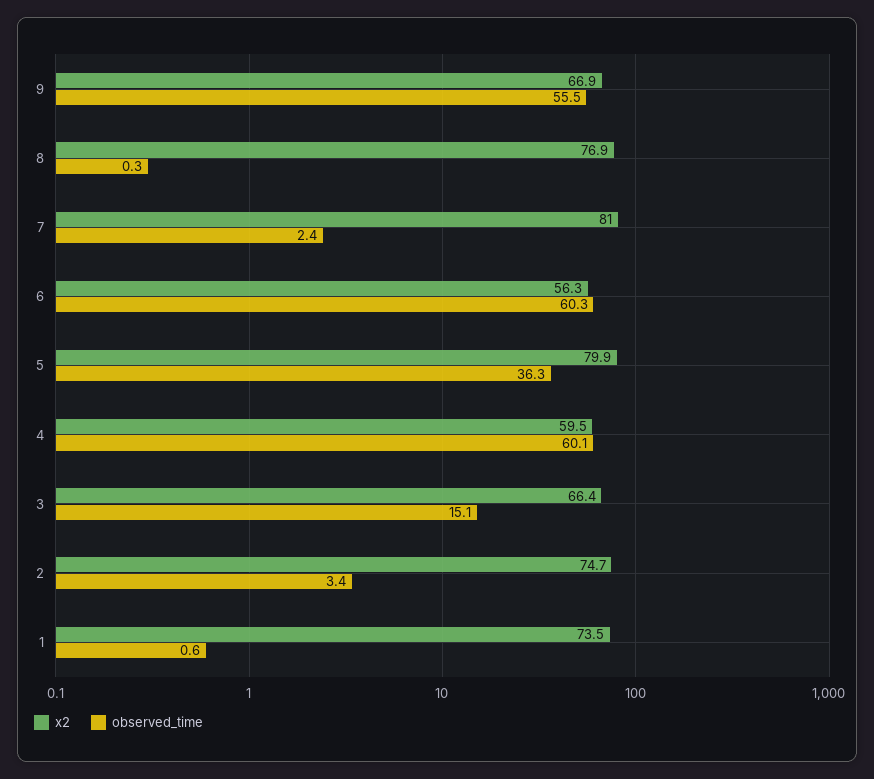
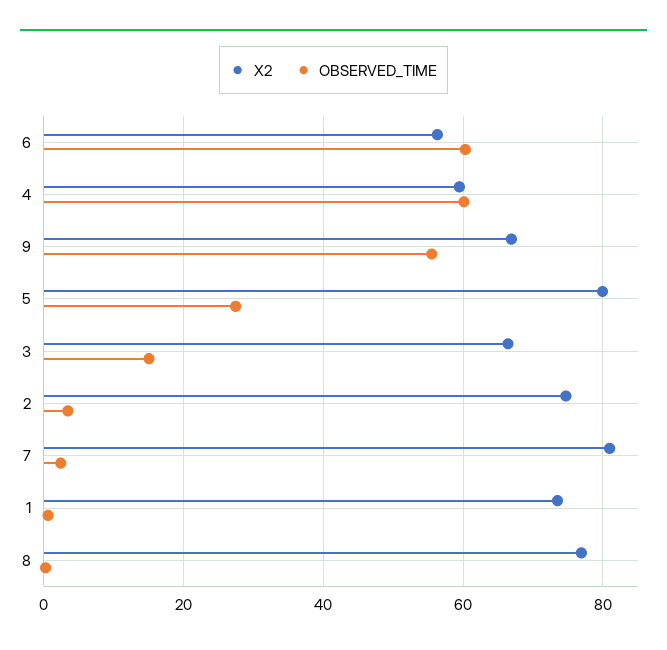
observed_time, 5: 36.3 -> 28

